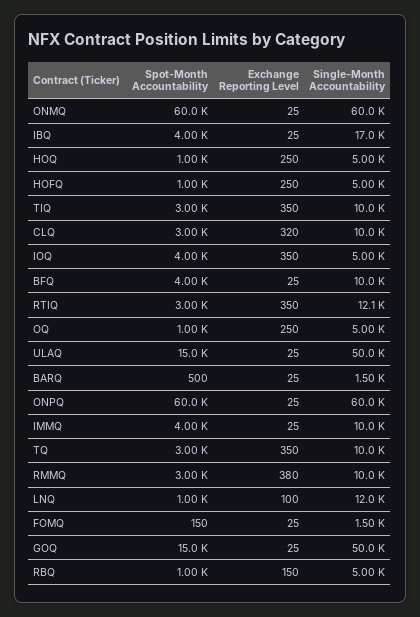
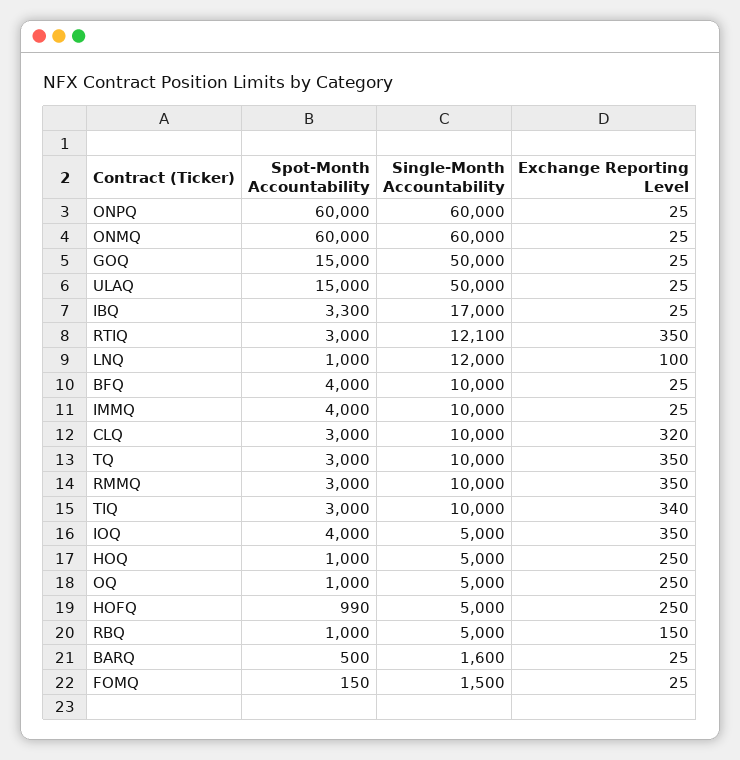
Spot-Month Accountability, IBQ: 4000 -> 3300
Spot-Month Accountability, HOFQ: 1000 -> 990
Exchange Reporting Level, TIQ: 350 -> 340
Single-Month Accountability, BARQ: 1500 -> 1600
Exchange Reporting Level, RMMQ: 380 -> 350

